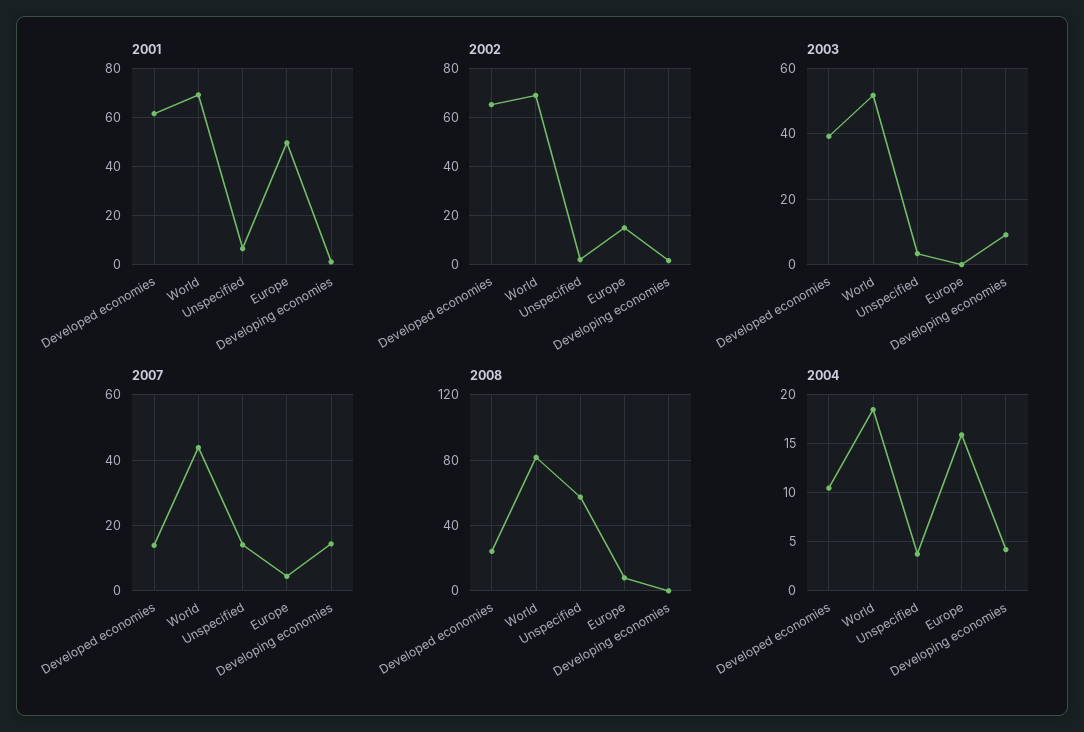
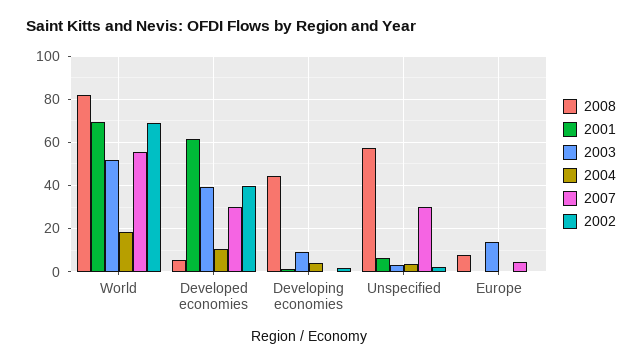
2001, Europe: 50 -> 0
2002, Developed economies: 65 -> 40
2002, Europe: 15 -> 0
2003, Europe: 0 -> 15
2007, Developed economies: 14 -> 30
2007, World: 44 -> 55
2007, Unspecified: 14 -> 30
2007, Developing economies: 14 -> 0
2008, Developed economies: 25 -> 5
2008, Developing economies: 0 -> 45
2004, Europe: 16 -> 0

